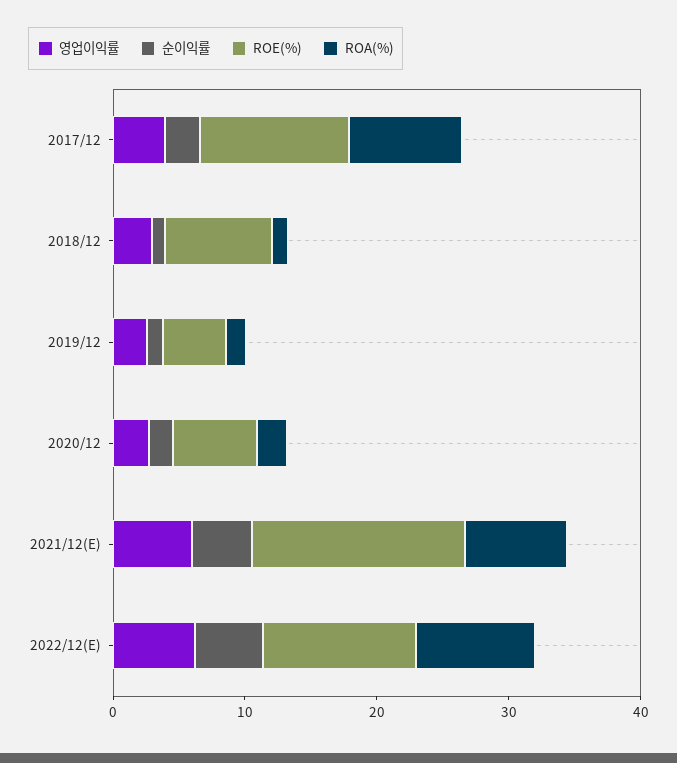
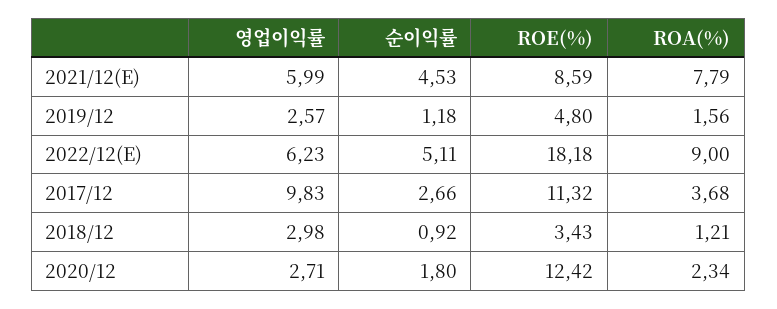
영업이익률, 2017/12: 4 -> 9.83
ROA(%), 2017/12: 8 -> 3.68
ROE(%), 2018/12: 8 -> 3.43
ROE(%), 2020/12: 6 -> 12.42
ROE(%), 2021/12(E): 16 -> 8.59
ROE(%), 2022/12(E): 12 -> 18.18

